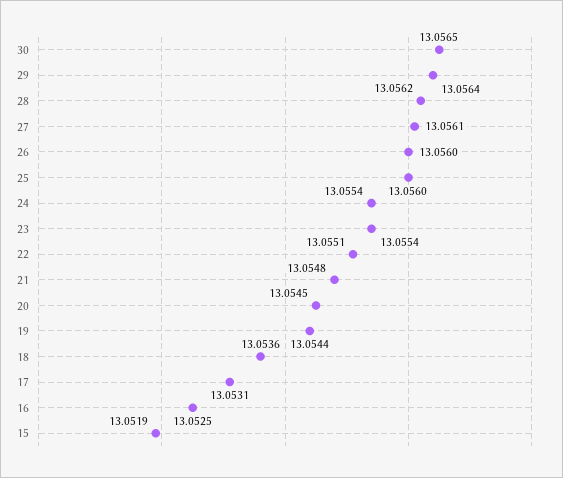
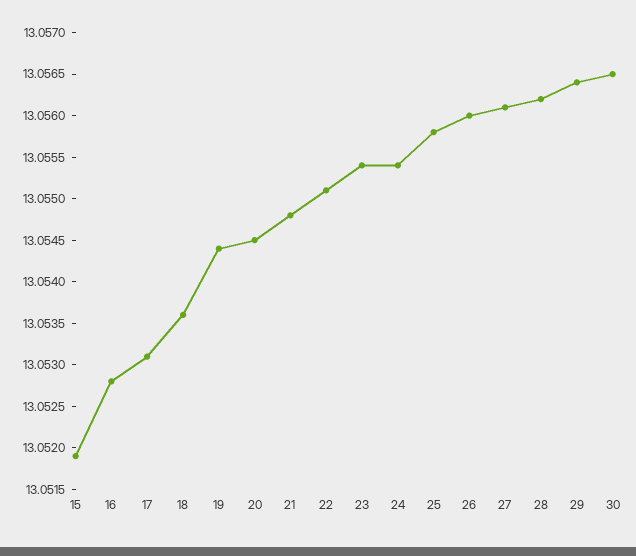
25: 13.056 -> 13.0558
16: 13.0525 -> 13.0528

